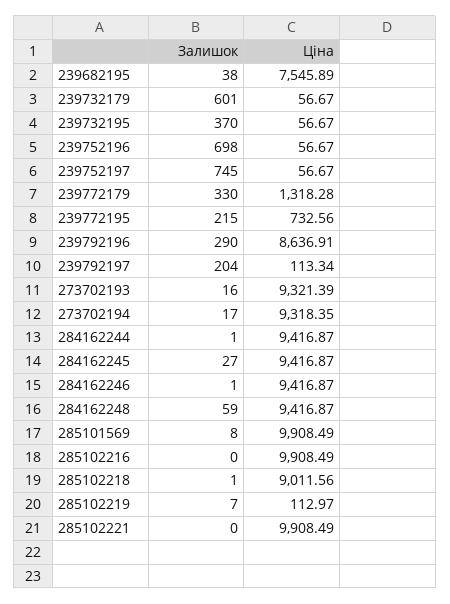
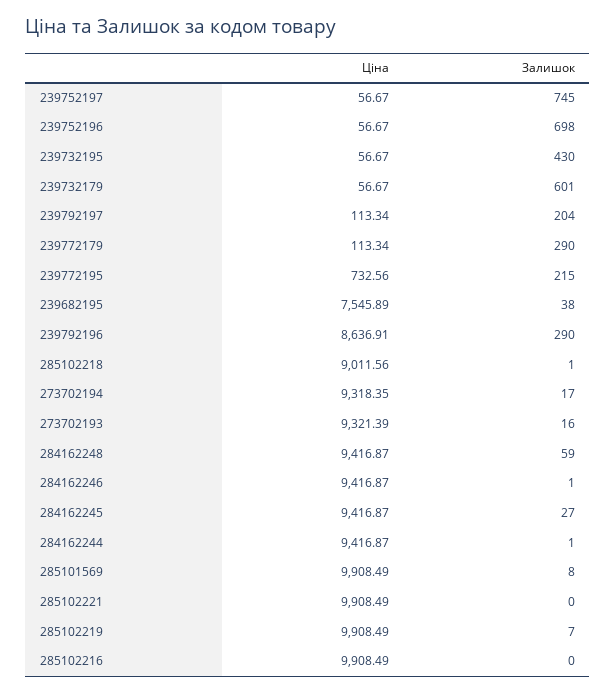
Залишок, 239732195: 370 -> 430
Залишок, 239772179: 330 -> 290
Ціна, 239772179: 1318.28 -> 113.34
Ціна, 285102219: 112.97 -> 9908.49

